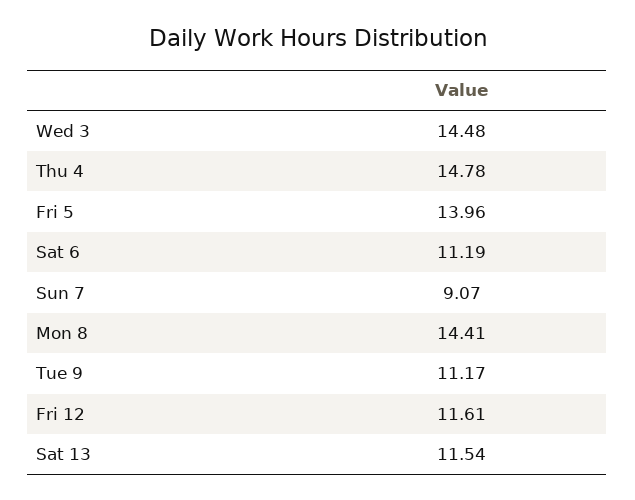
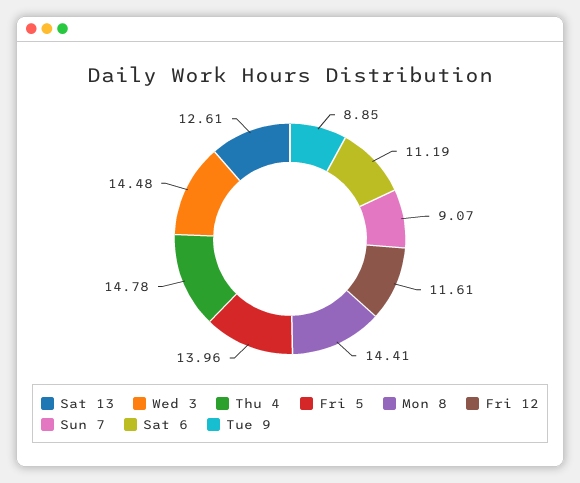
Tue 9: 11.17 -> 8.85
Sat 13: 11.54 -> 12.61

